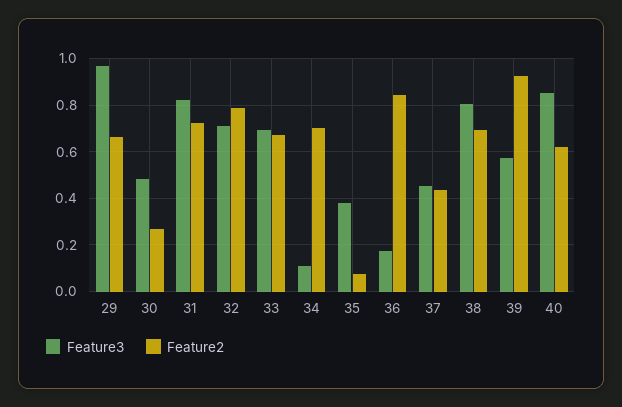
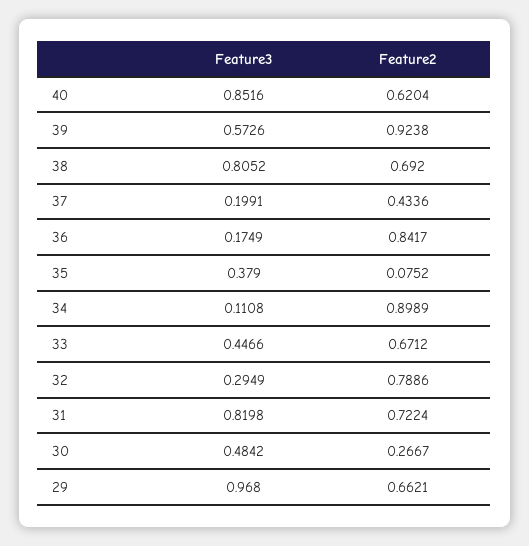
Feature3, 32: 0.7 -> 0.2949
Feature3, 33: 0.7 -> 0.4466
Feature2, 34: 0.7 -> 0.8989
Feature3, 37: 0.45 -> 0.1991

